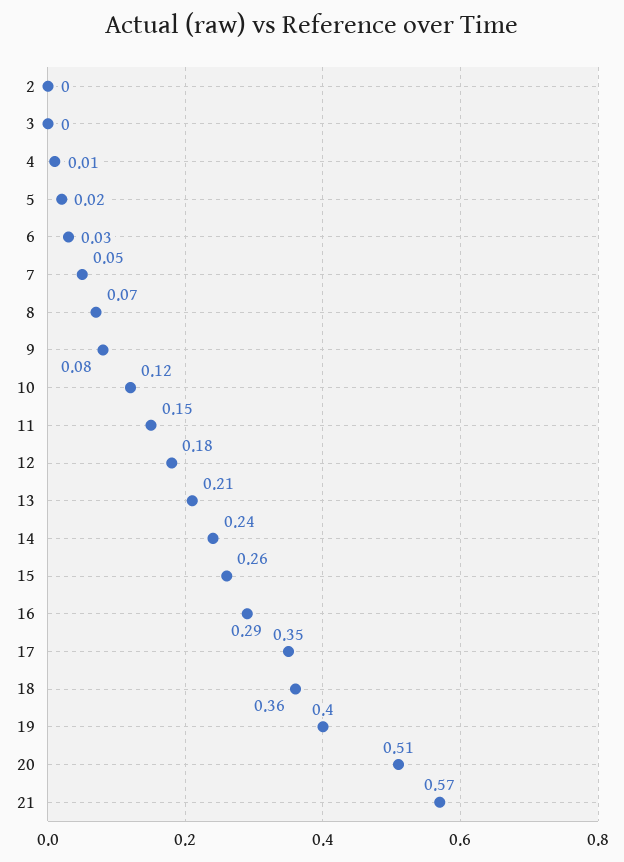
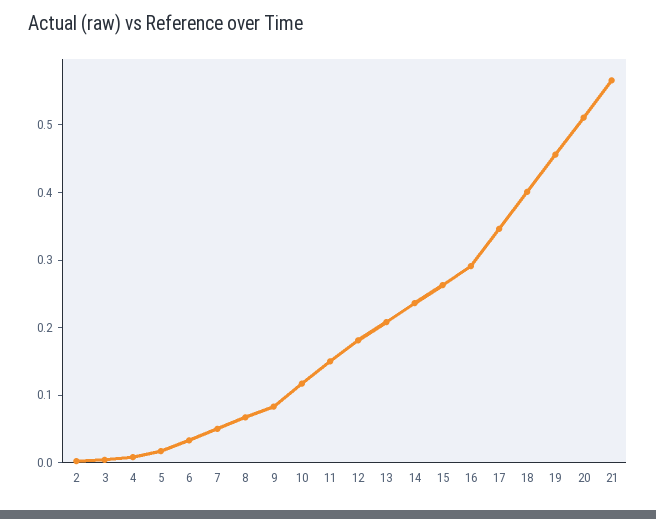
18: 0.36 -> 0.4
19: 0.4 -> 0.46

